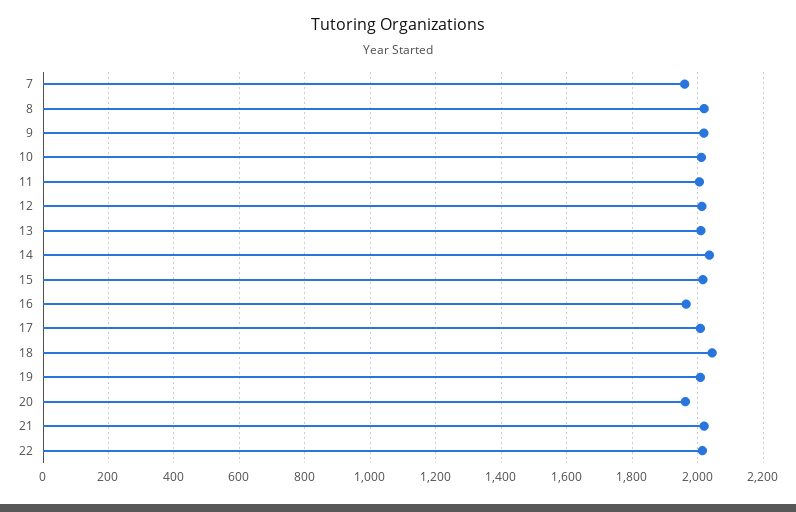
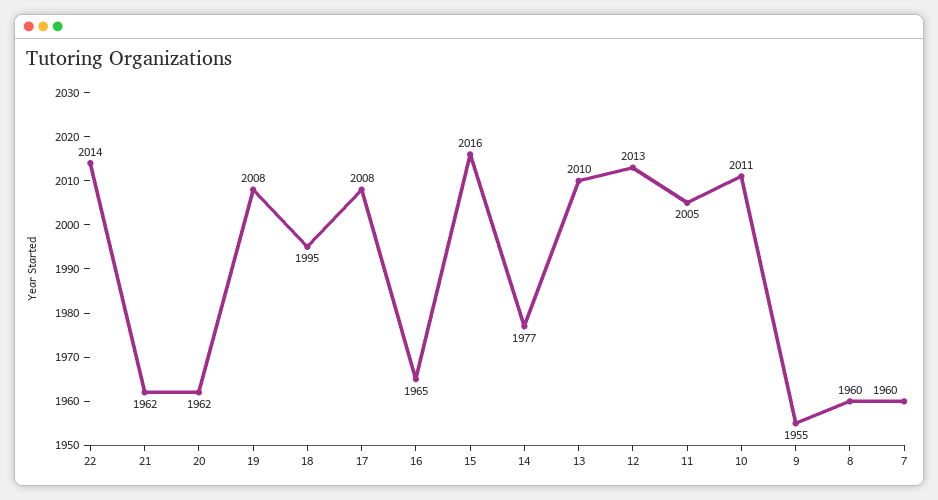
8: 2020 -> 1960
9: 2020 -> 1955
14: 2040 -> 1977
18: 2040 -> 1995
21: 2020 -> 1962

